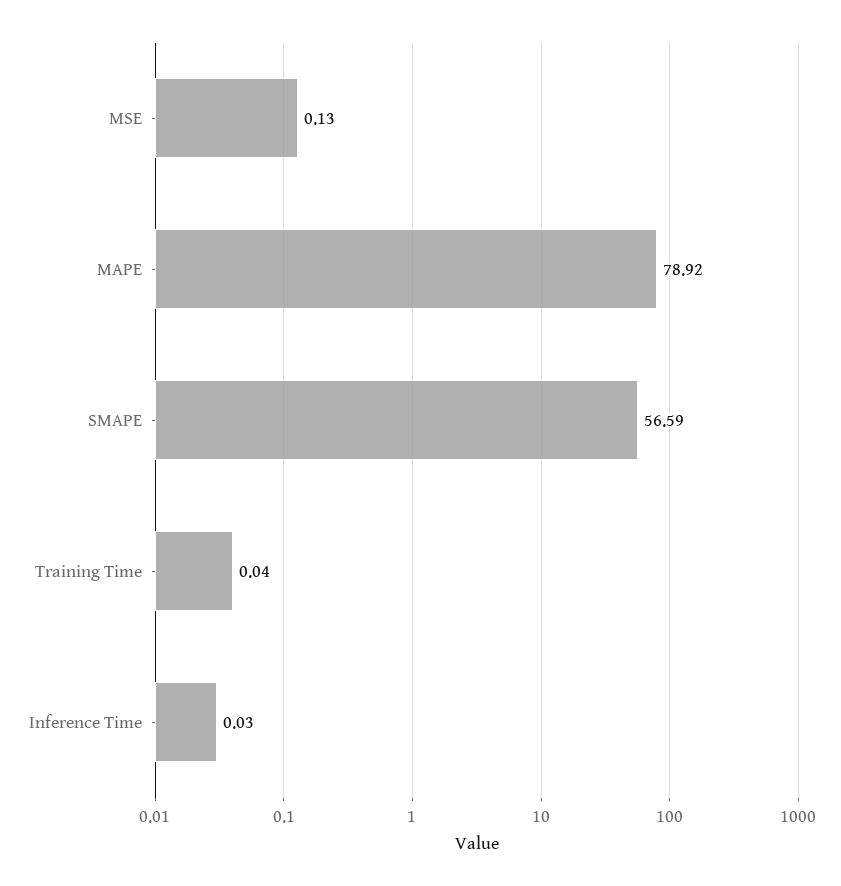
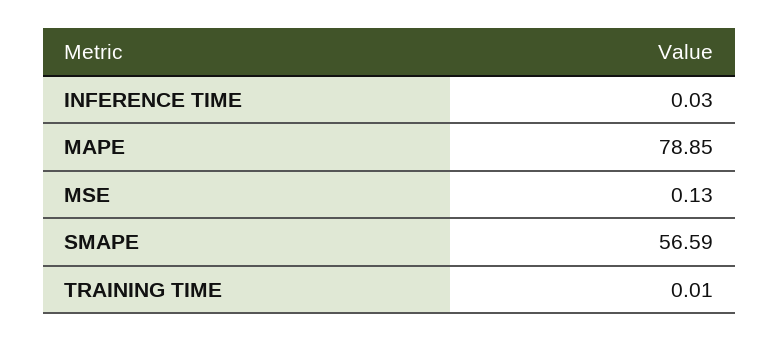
MAPE: 78.92 -> 78.85
Training Time: 0.04 -> 0.01

